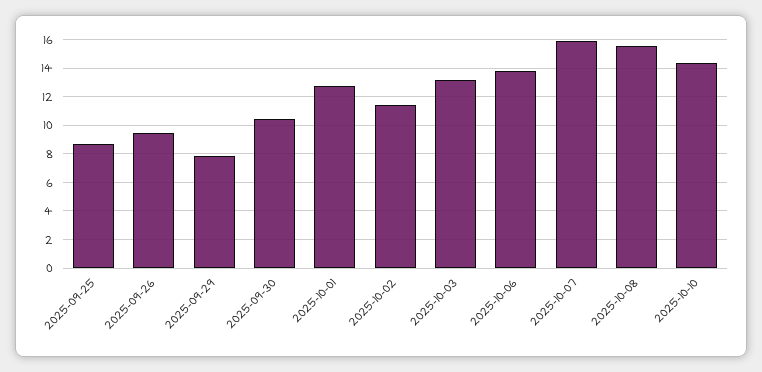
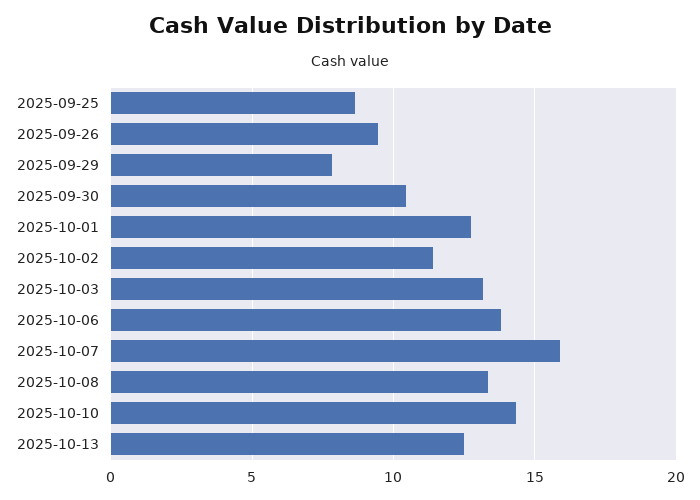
2025-10-08: 15.5 -> 13.5
2025-10-13: none -> 12.5

